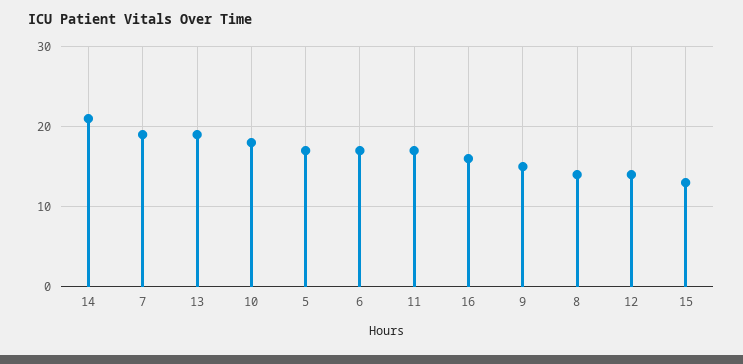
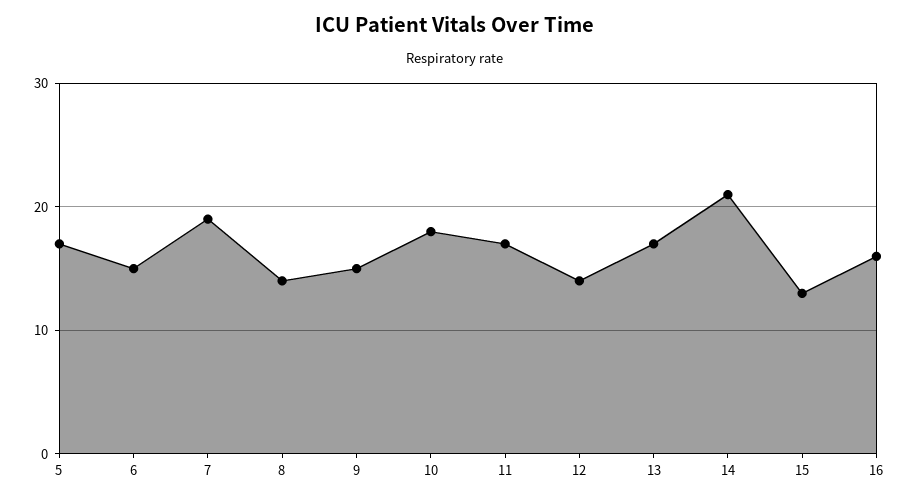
13: 19 -> 17
6: 17 -> 15

